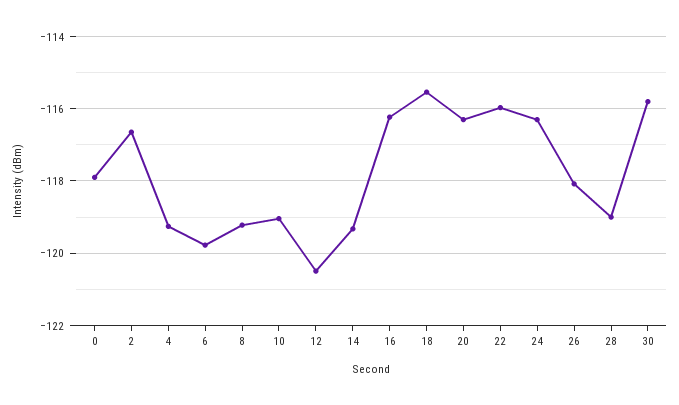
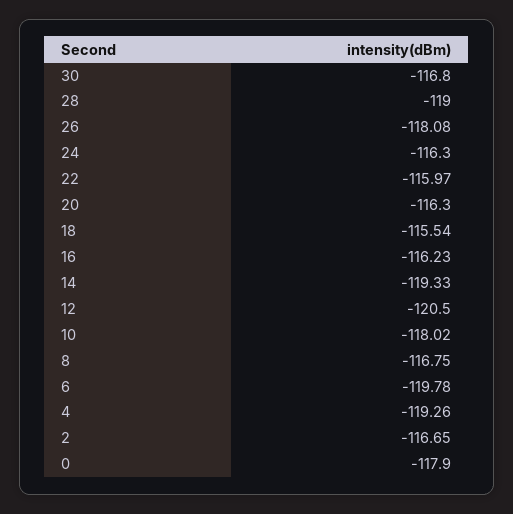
8: -119.2 -> -116.75
10: -119 -> -118.02
30: -115.8 -> -116.8

